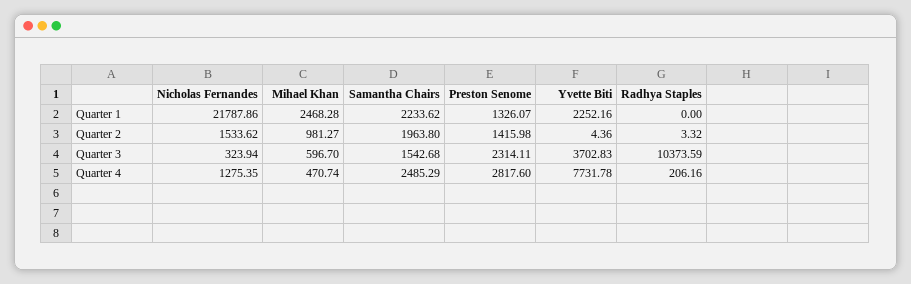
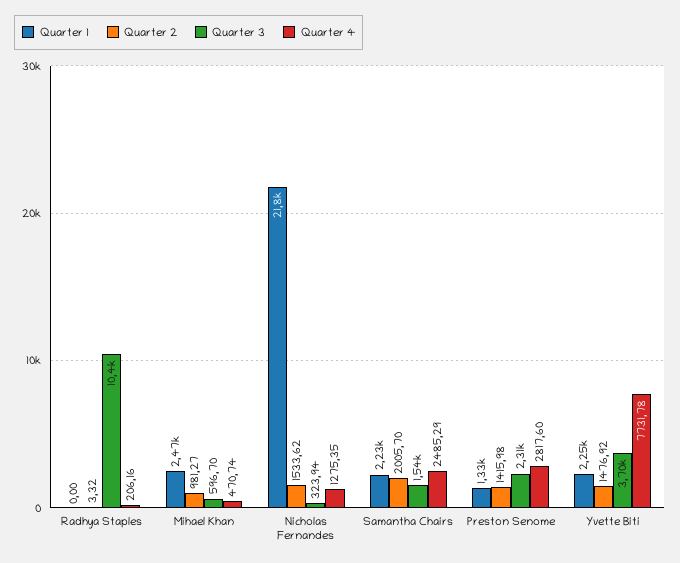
Quarter 2, Samantha Chairs: 1963.8 -> 2005.7
Quarter 2, Yvette Biti: 4.36 -> 1476.92

